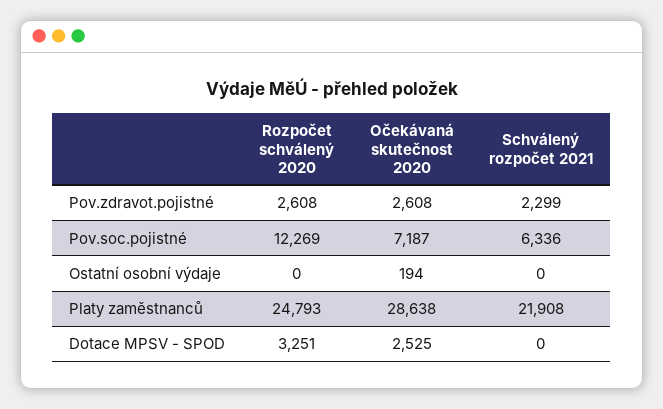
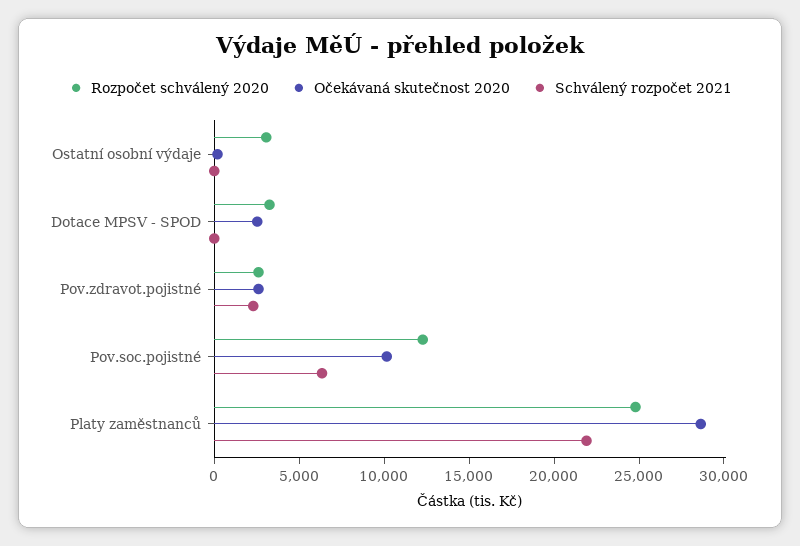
Očekávaná skutečnost 2020, Pov.soc.pojistné: 7187 -> 10000
Rozpočet schválený 2020, Ostatní osobní výdaje: 0 -> 3000

